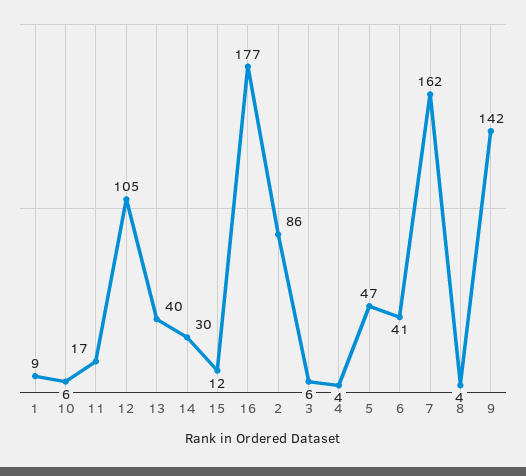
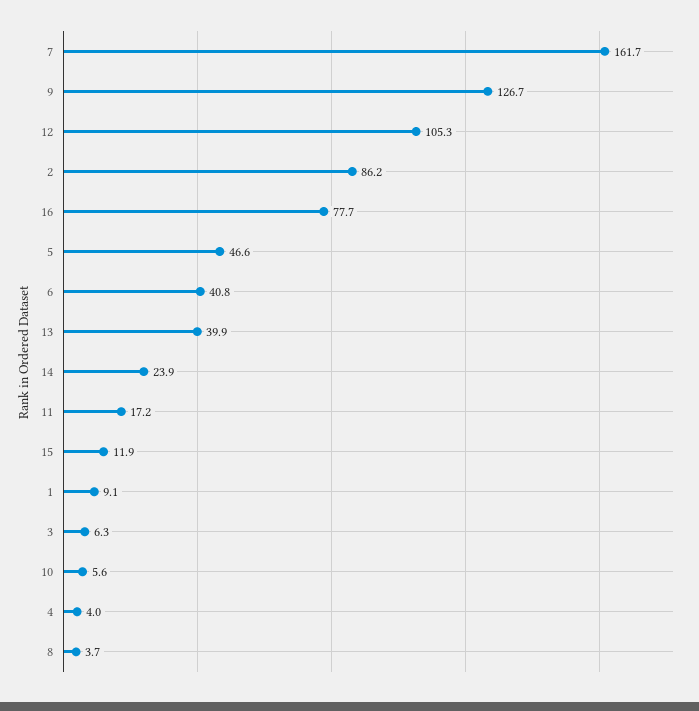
14: 30 -> 23.9
16: 177 -> 77.7
9: 142 -> 126.7

